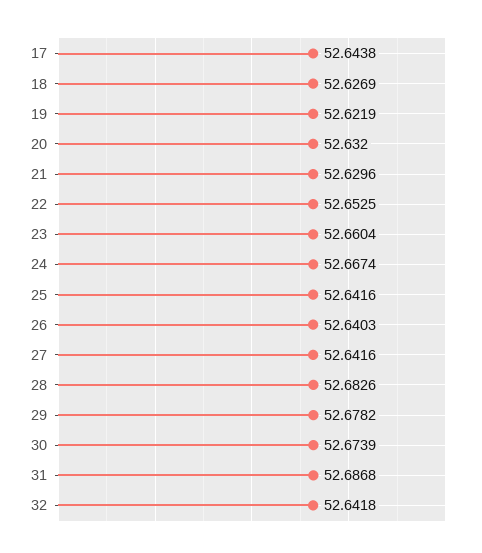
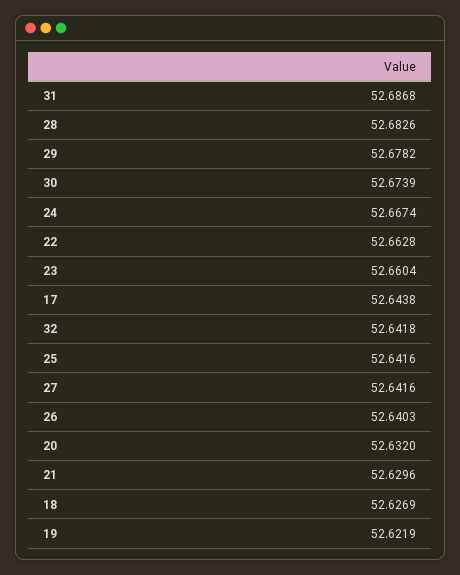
22: 52.6525 -> 52.6628

